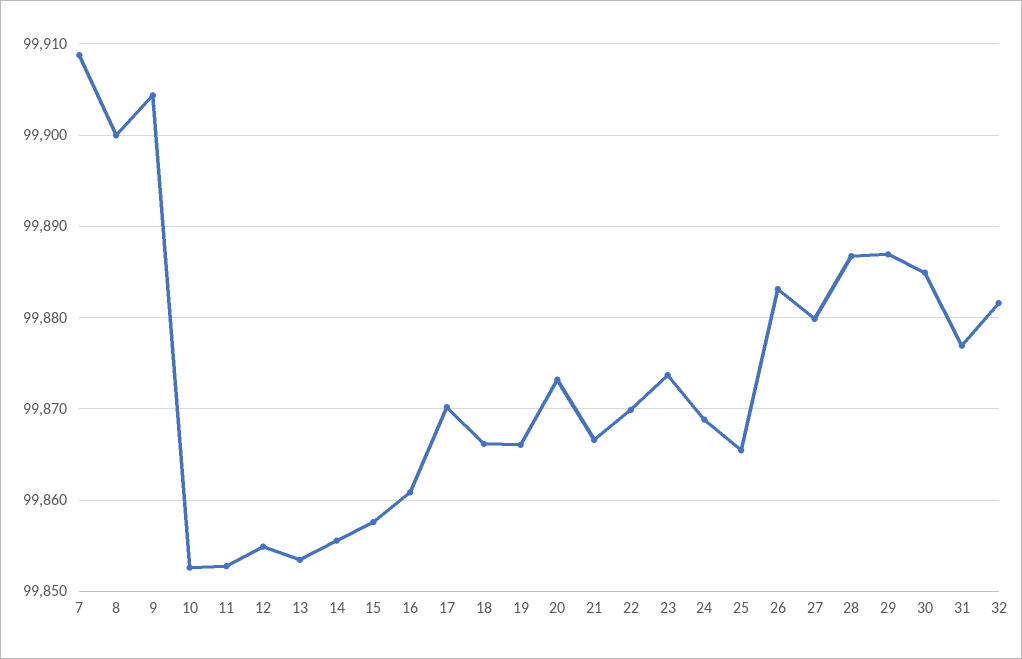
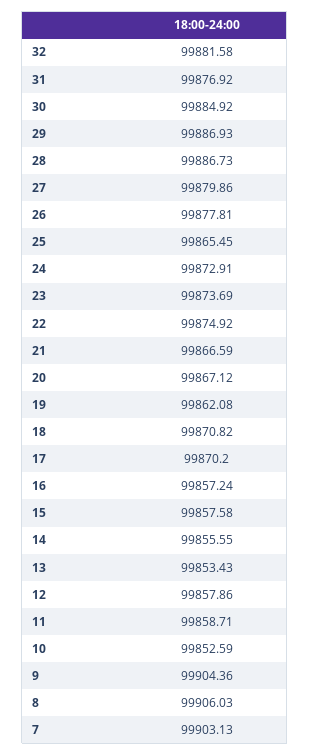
7: 99909 -> 99903.13
8: 99900 -> 99906.03
11: 99853 -> 99858.71
12: 99855 -> 99857.86
16: 99861 -> 99857.24
18: 99866 -> 99870.82
19: 99866 -> 99862.08
20: 99873 -> 99867.12
22: 99870 -> 99874.92
24: 99869 -> 99872.91
26: 99883 -> 99877.81

